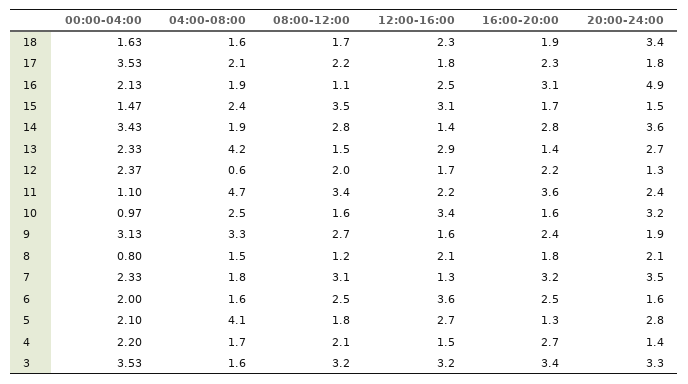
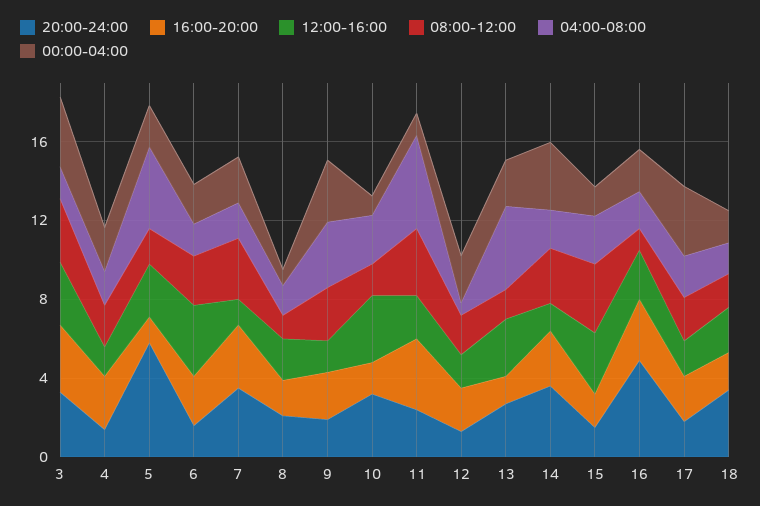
20:00-24:00, 5: 2.8 -> 6

